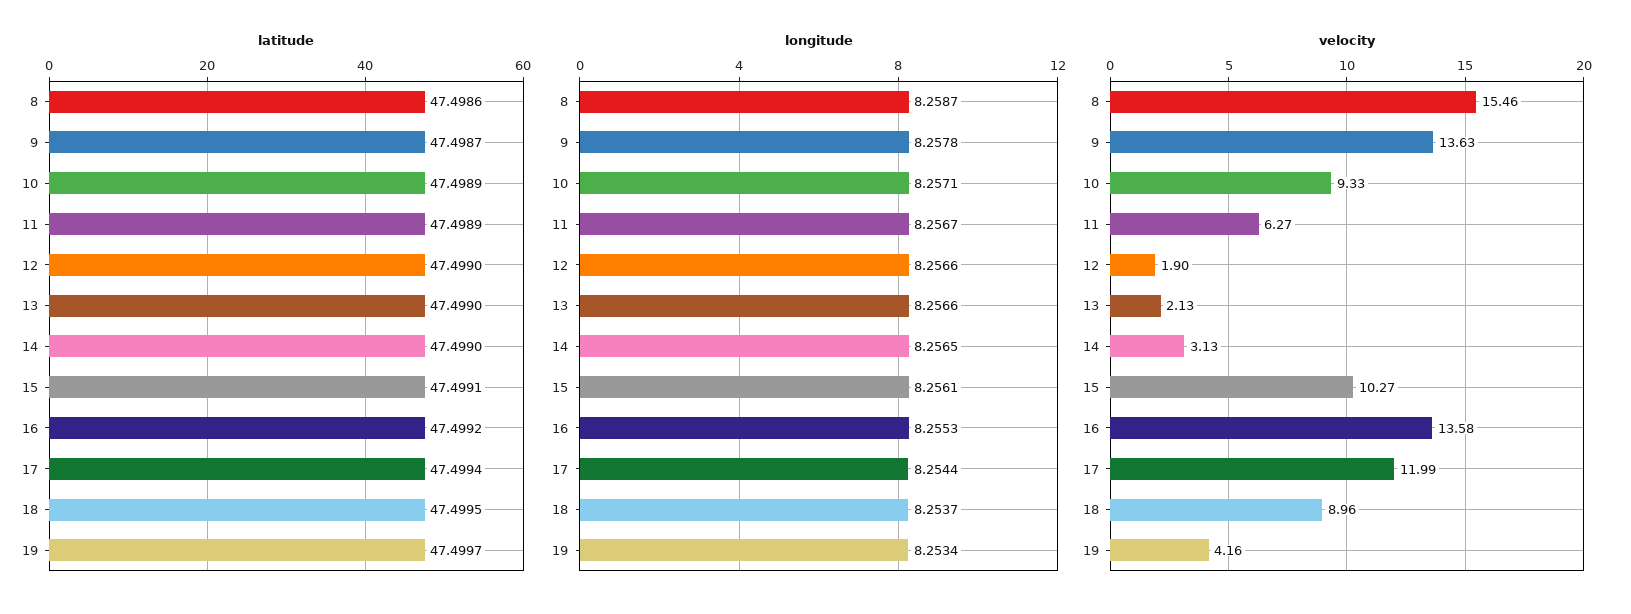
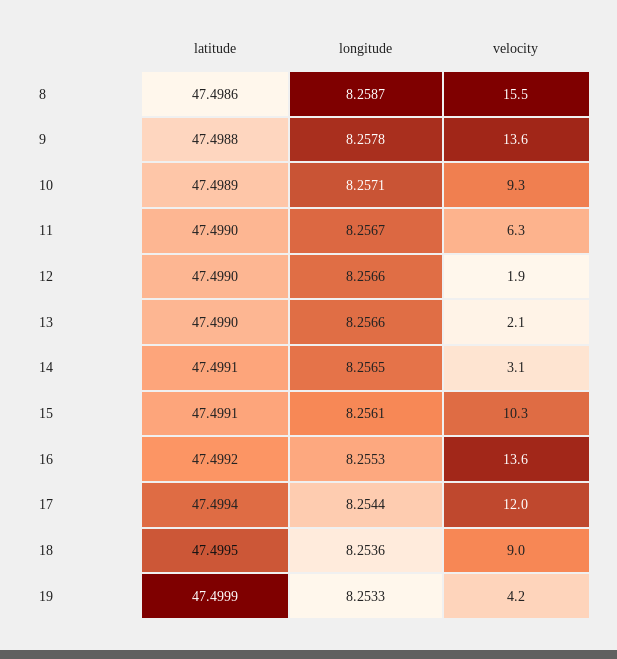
latitude, 9: 47.4987 -> 47.4988
latitude, 11: 47.4989 -> 47.499
latitude, 14: 47.499 -> 47.4991
latitude, 19: 47.4997 -> 47.4999
longitude, 18: 8.2537 -> 8.2536
longitude, 19: 8.2534 -> 8.2533

